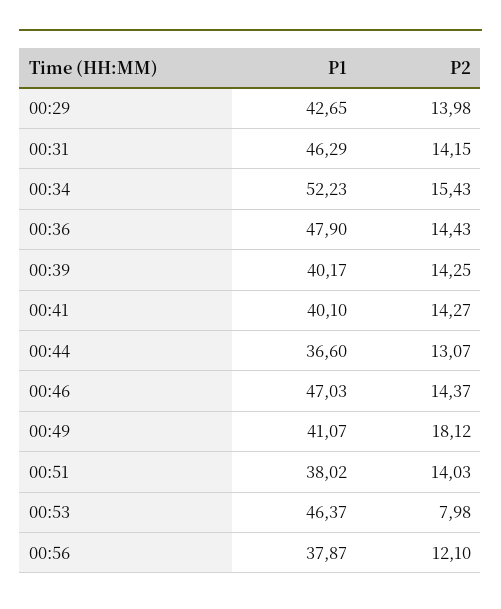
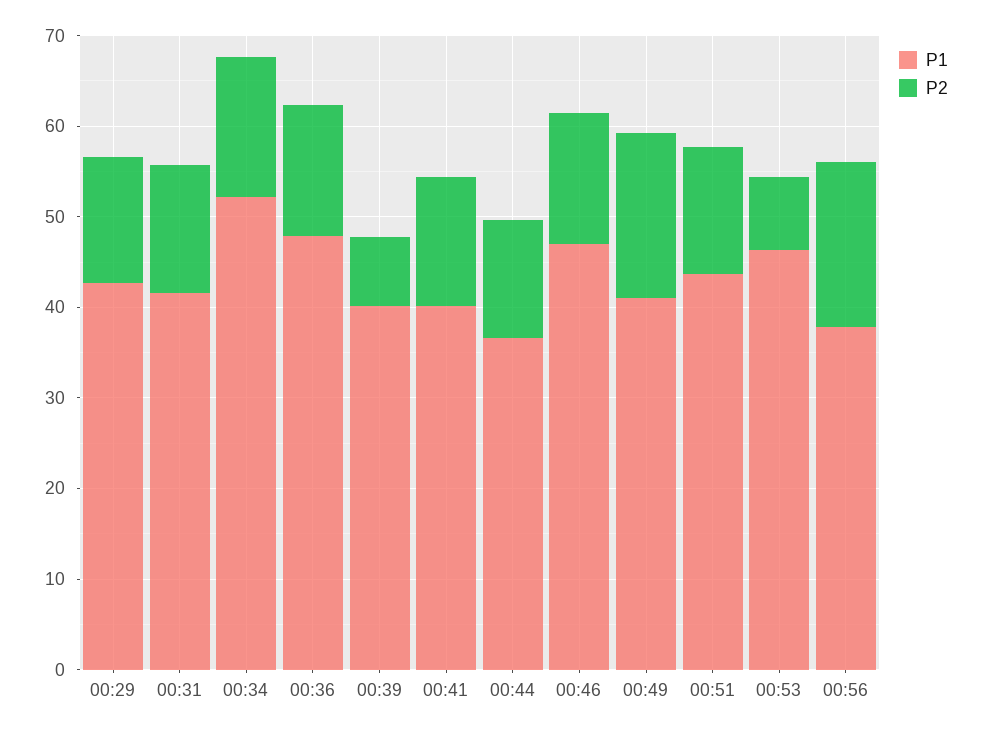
P1, 00:31: 46.29 -> 42
P2, 00:39: 14.25 -> 8
P1, 00:51: 38.02 -> 44
P2, 00:56: 12.1 -> 18

